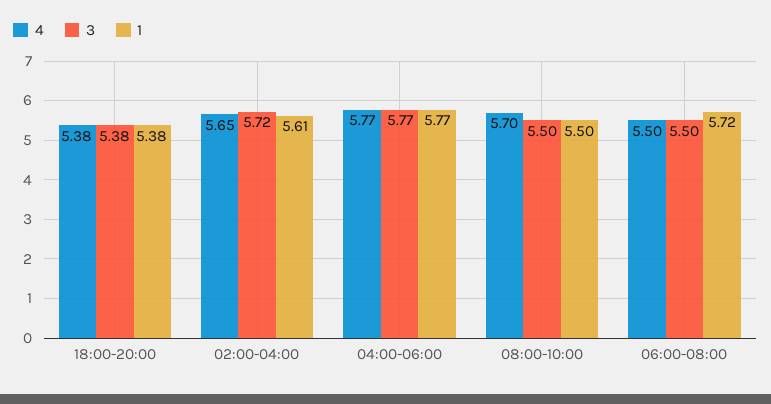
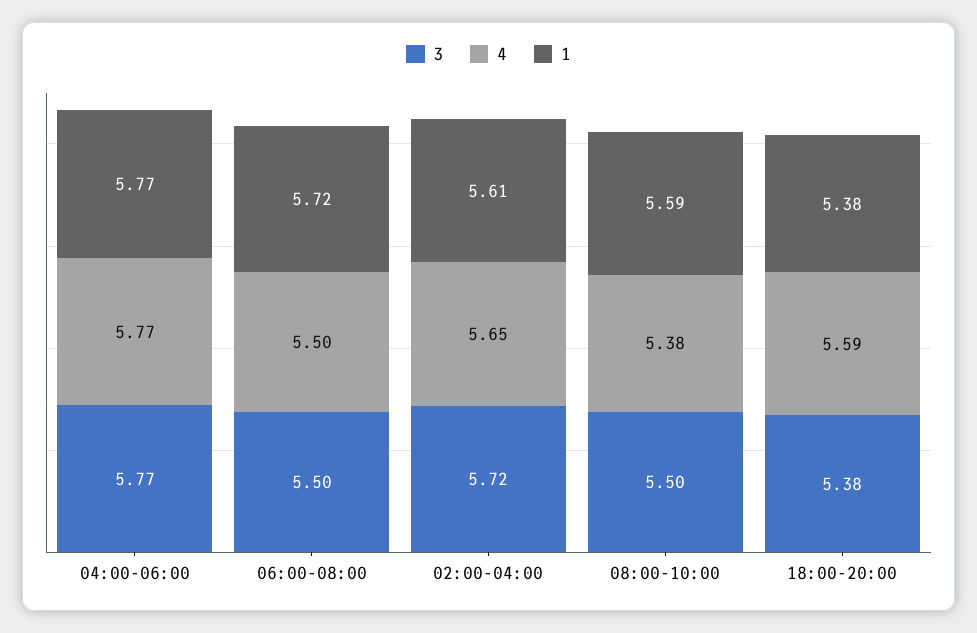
4, 18:00-20:00: 5.38 -> 5.59
4, 08:00-10:00: 5.7 -> 5.38
1, 08:00-10:00: 5.5 -> 5.59

